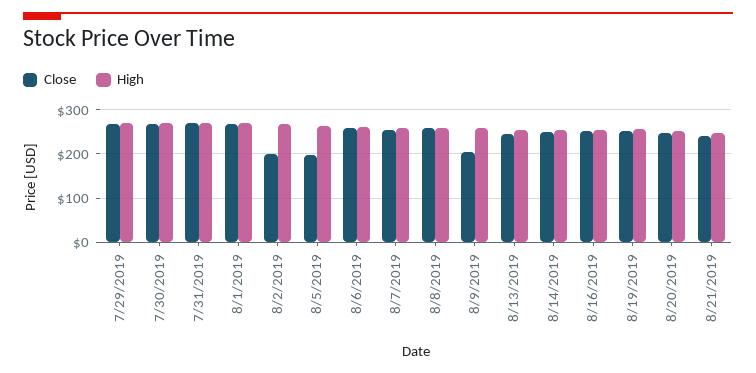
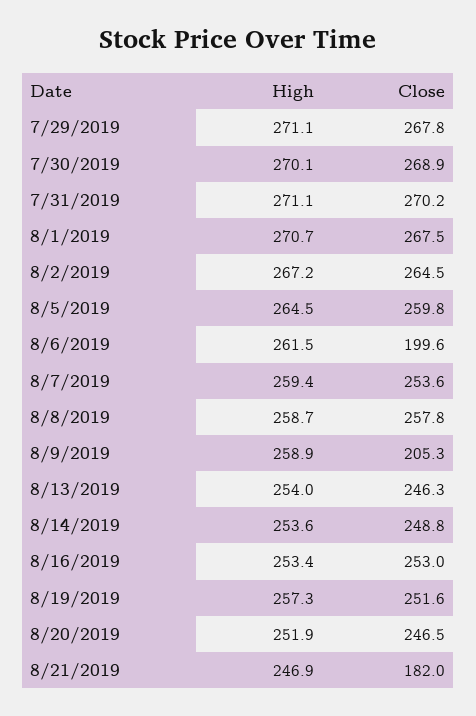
Close, 8/2/2019: 200 -> 264.5
Close, 8/5/2019: 200 -> 259.8
Close, 8/6/2019: 260 -> 199.6
Close, 8/21/2019: 240 -> 182

